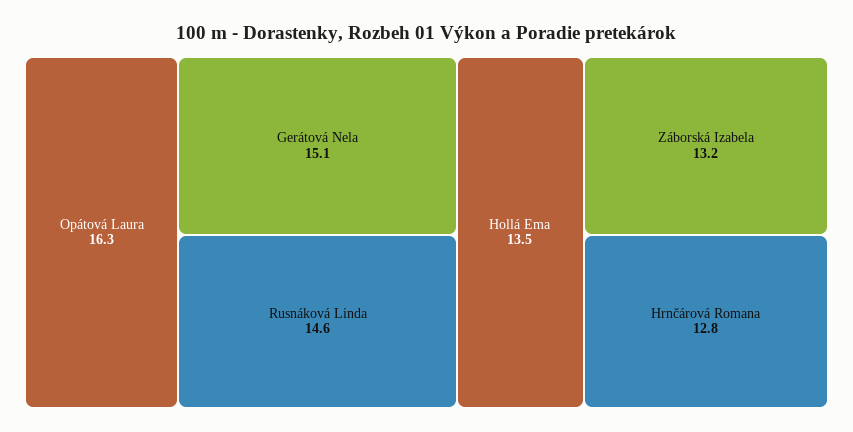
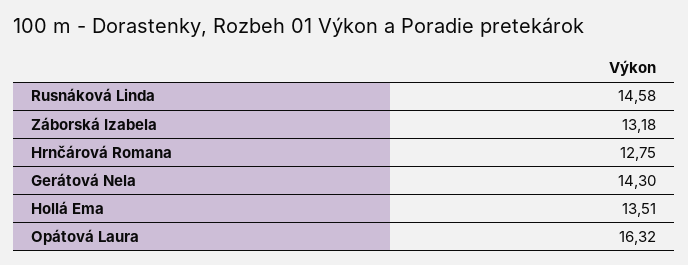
Gerátová Nela: 15.1 -> 14.3

